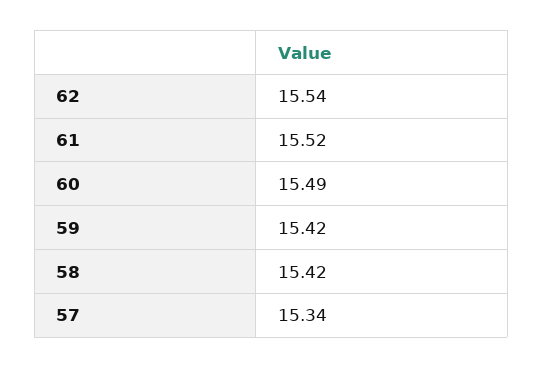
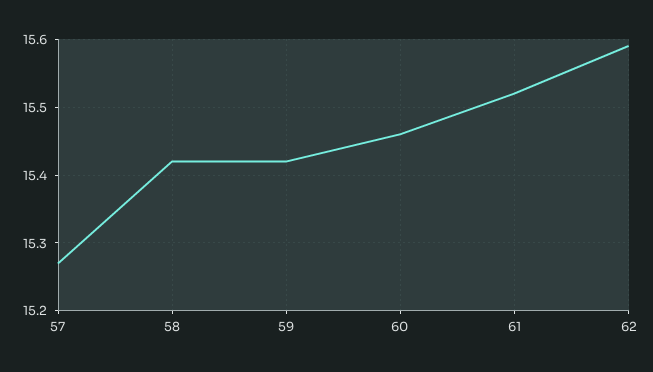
62: 15.54 -> 15.59
60: 15.49 -> 15.46
57: 15.34 -> 15.27

